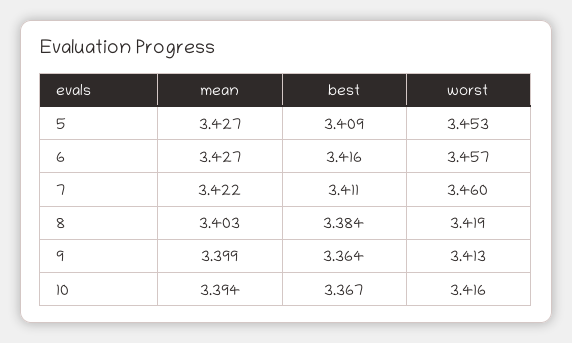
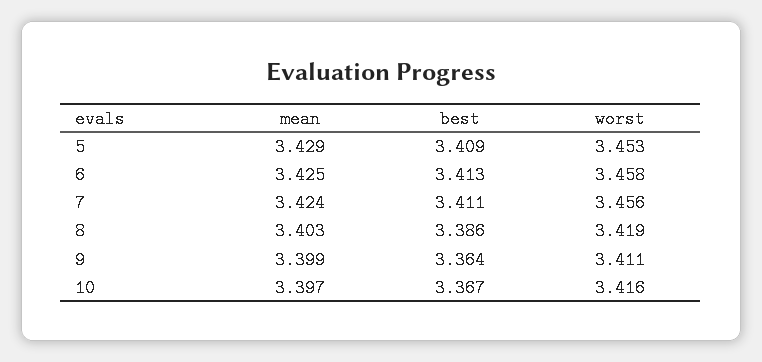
mean, 5: 3.427 -> 3.429
mean, 6: 3.427 -> 3.425
best, 6: 3.416 -> 3.413
worst, 6: 3.457 -> 3.458
mean, 7: 3.422 -> 3.424
worst, 7: 3.46 -> 3.456
best, 8: 3.384 -> 3.386
worst, 9: 3.413 -> 3.411
mean, 10: 3.394 -> 3.397

